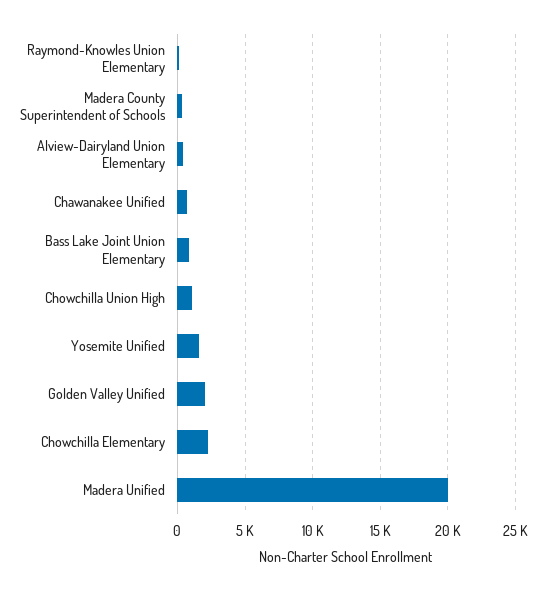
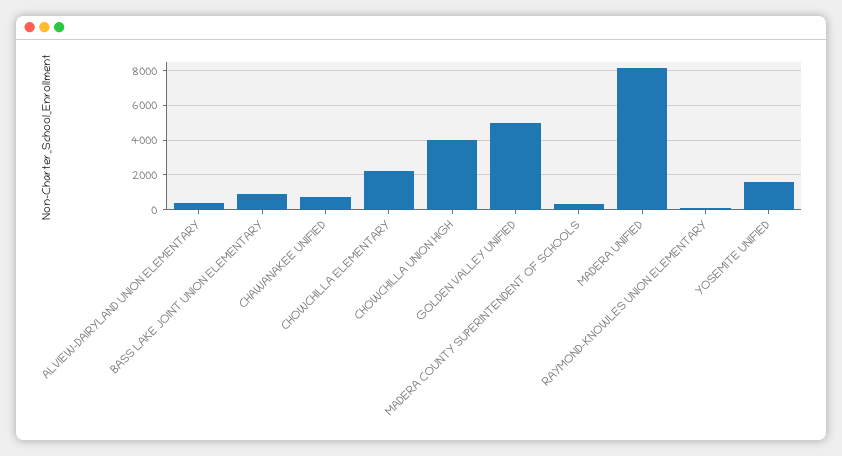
Chowchilla Union High: 1000 -> 4000
Golden Valley Unified: 2000 -> 5000
Madera Unified: 20000 -> 8000

